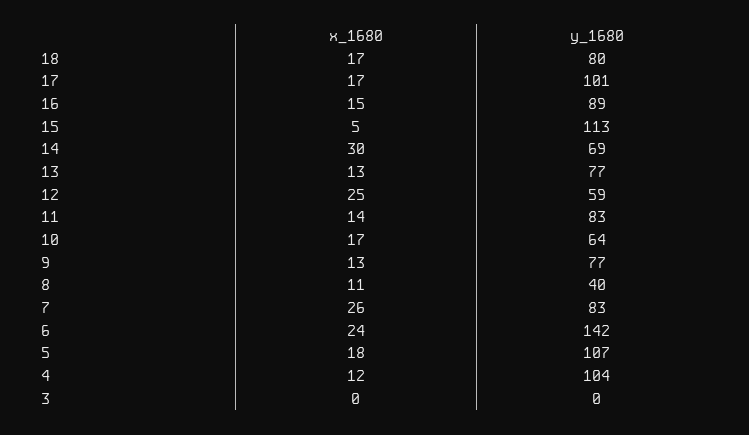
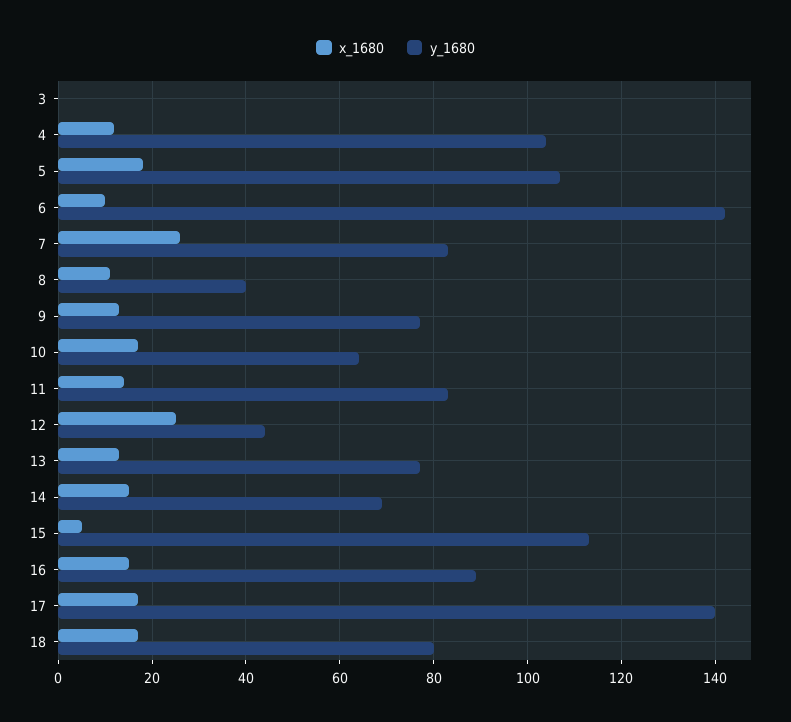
y_1680, 17: 101 -> 140
x_1680, 14: 30 -> 15
y_1680, 12: 59 -> 45
x_1680, 6: 24 -> 10

